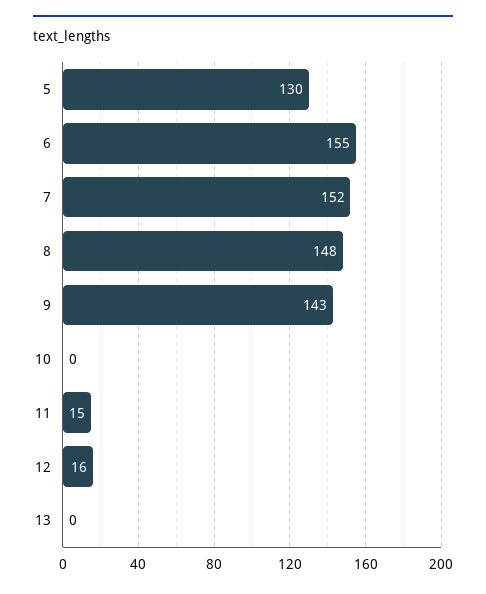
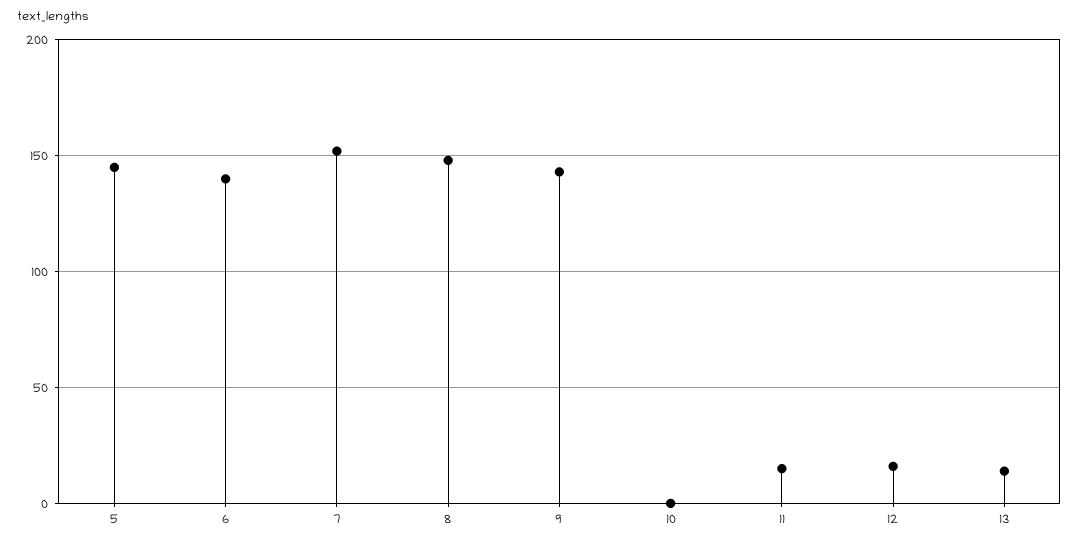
5: 130 -> 145
6: 155 -> 140
13: 0 -> 15

